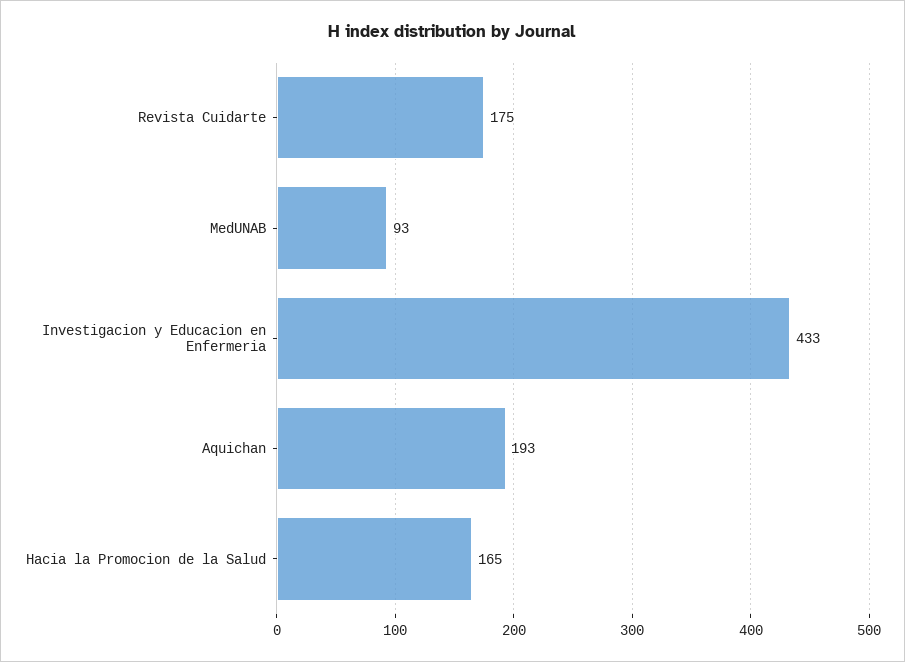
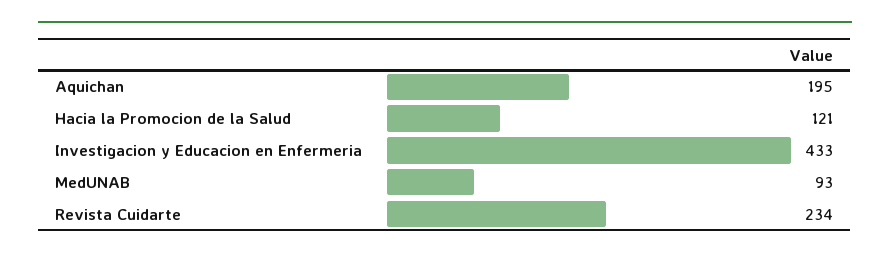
Revista Cuidarte: 175 -> 234
Aquichan: 193 -> 195
Hacia la Promocion de la Salud: 165 -> 121

